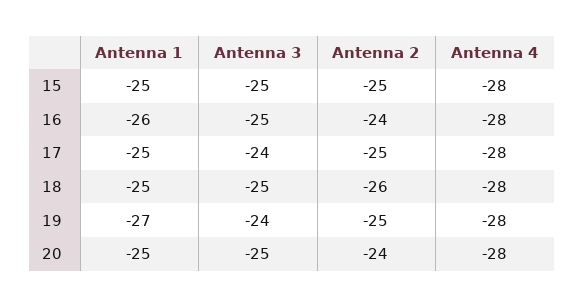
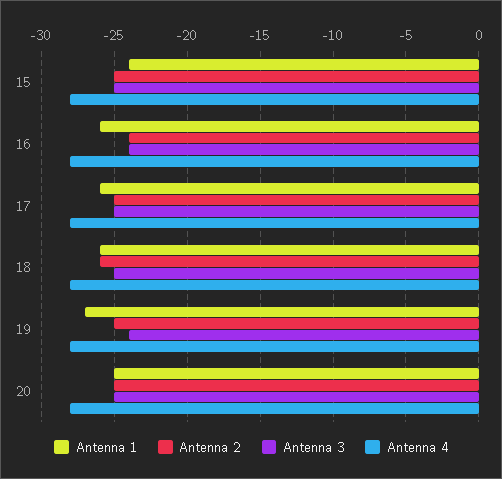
Antenna 1, 15: -25 -> -24
Antenna 3, 16: -25 -> -24
Antenna 1, 17: -25 -> -26
Antenna 3, 17: -24 -> -25
Antenna 1, 18: -25 -> -26
Antenna 2, 20: -24 -> -25

